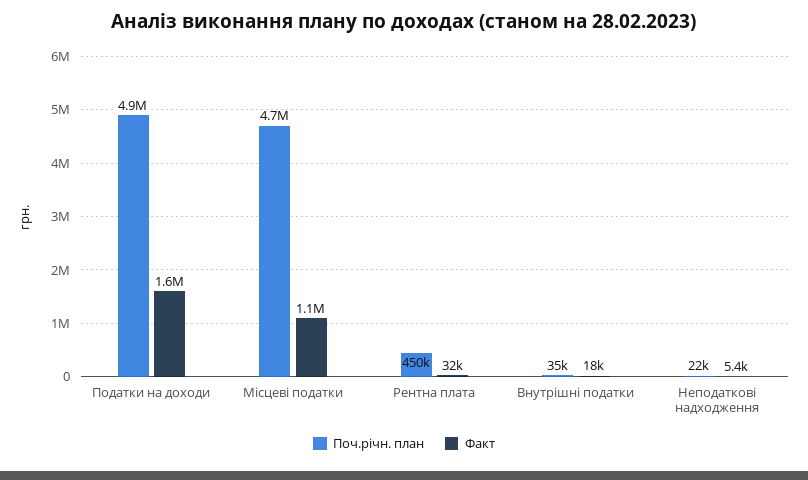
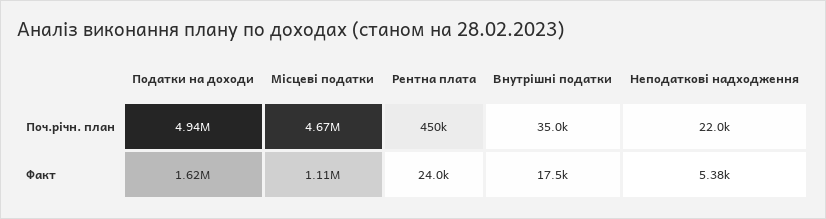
Факт, Рентна плата: 32000 -> 24000

